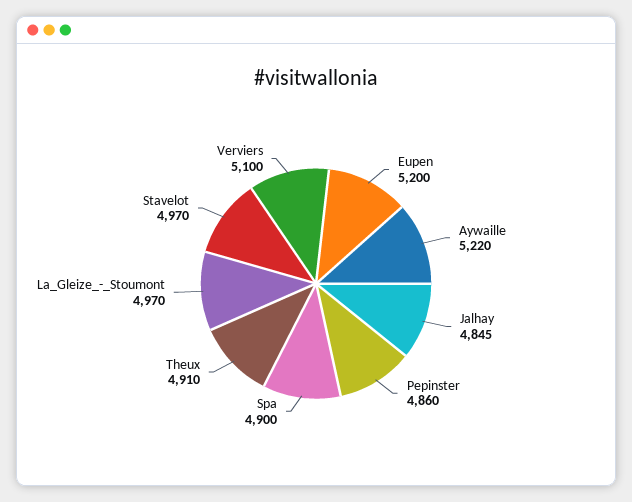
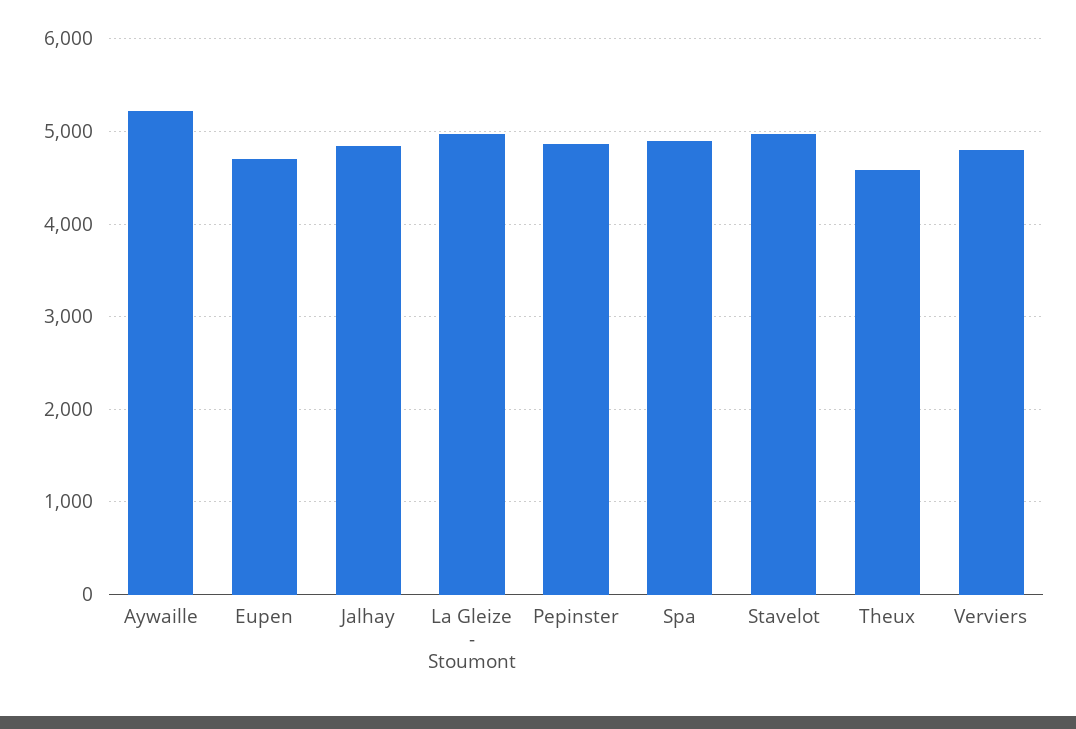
Eupen: 5200 -> 4700
Theux: 4910 -> 4600
Verviers: 5100 -> 4800

